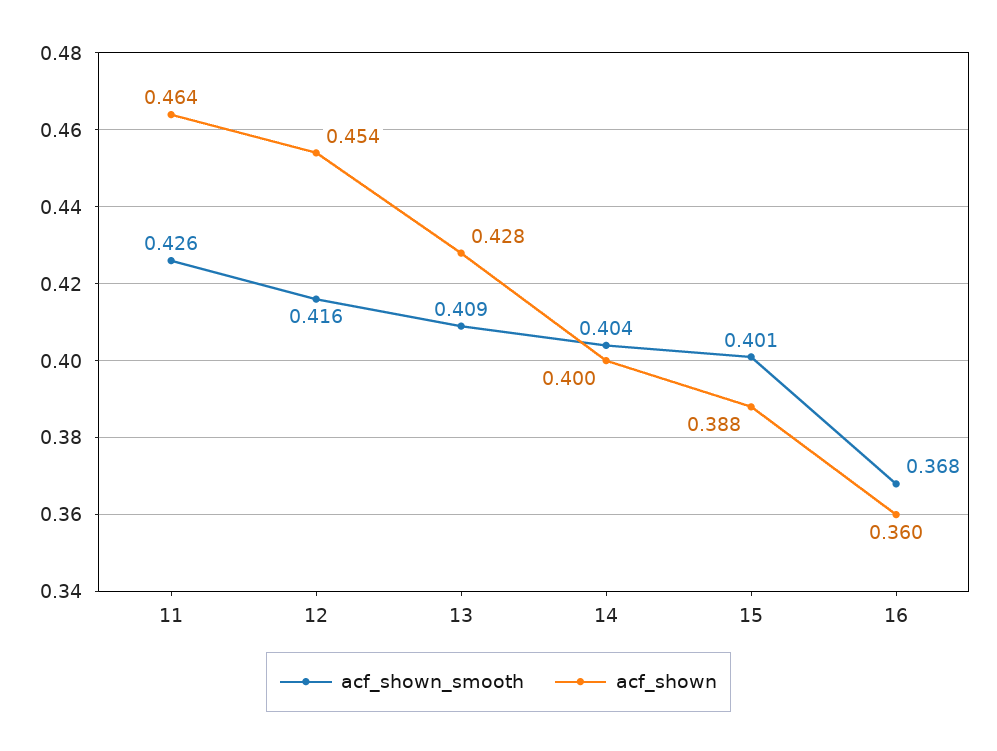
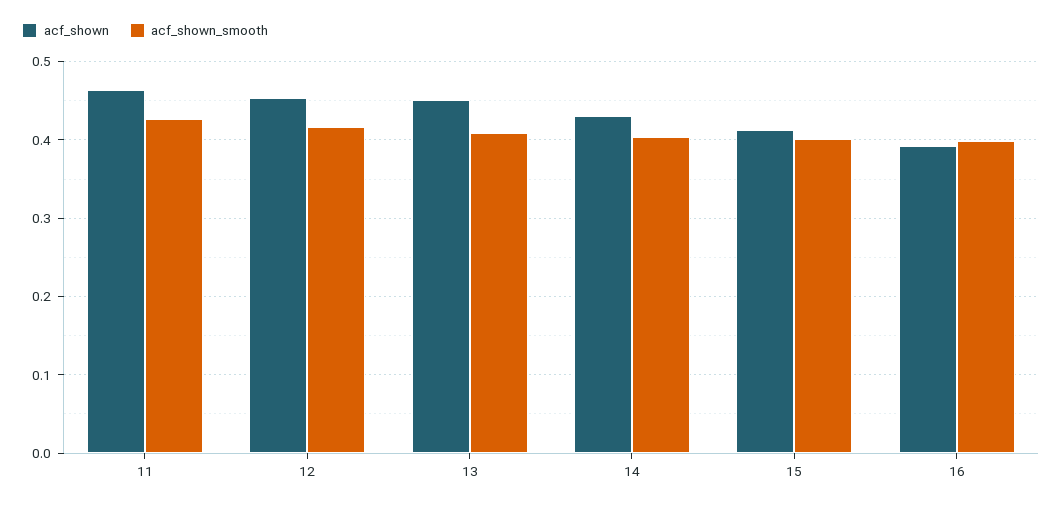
acf_shown, 13: 0.428 -> 0.45
acf_shown, 14: 0.4 -> 0.43
acf_shown, 15: 0.388 -> 0.41
acf_shown_smooth, 16: 0.368 -> 0.4
acf_shown, 16: 0.36 -> 0.39

